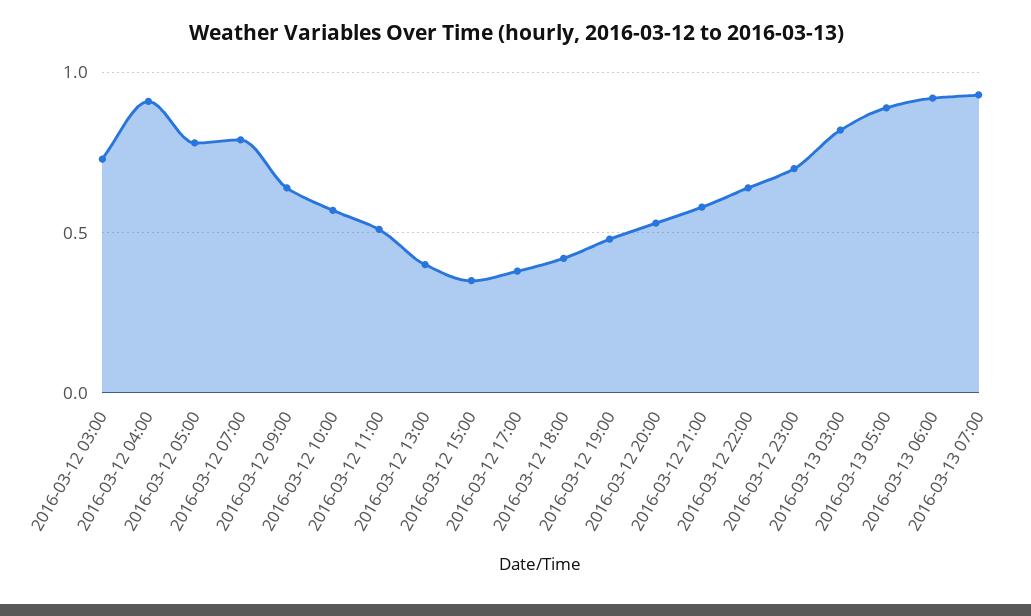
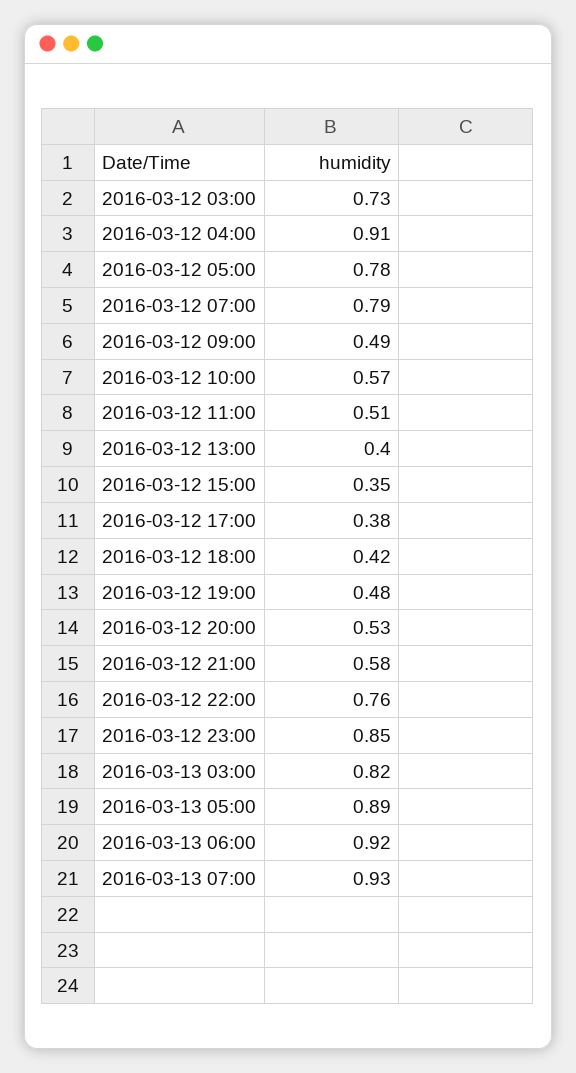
2016-03-12 09:00: 0.65 -> 0.49
2016-03-12 22:00: 0.65 -> 0.76
2016-03-12 23:00: 0.7 -> 0.85

